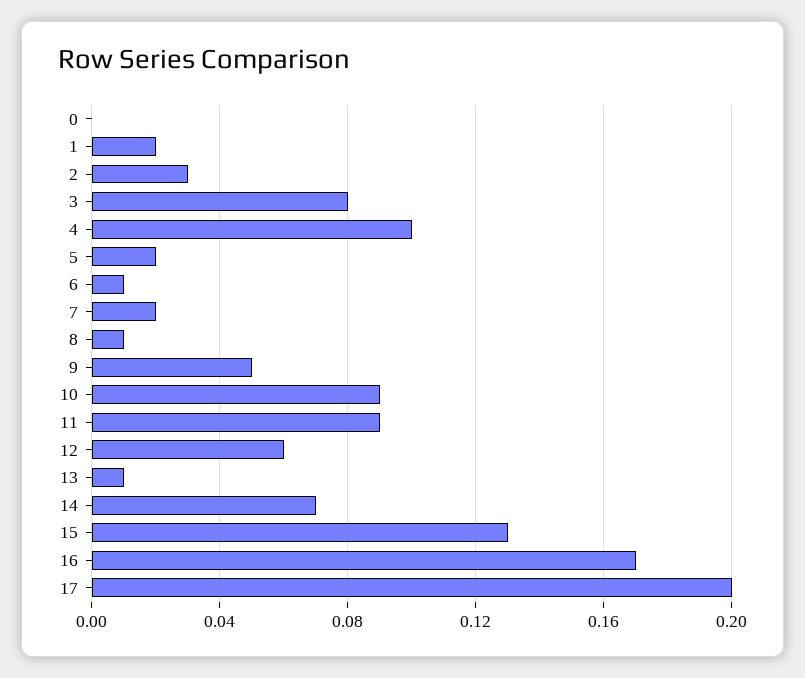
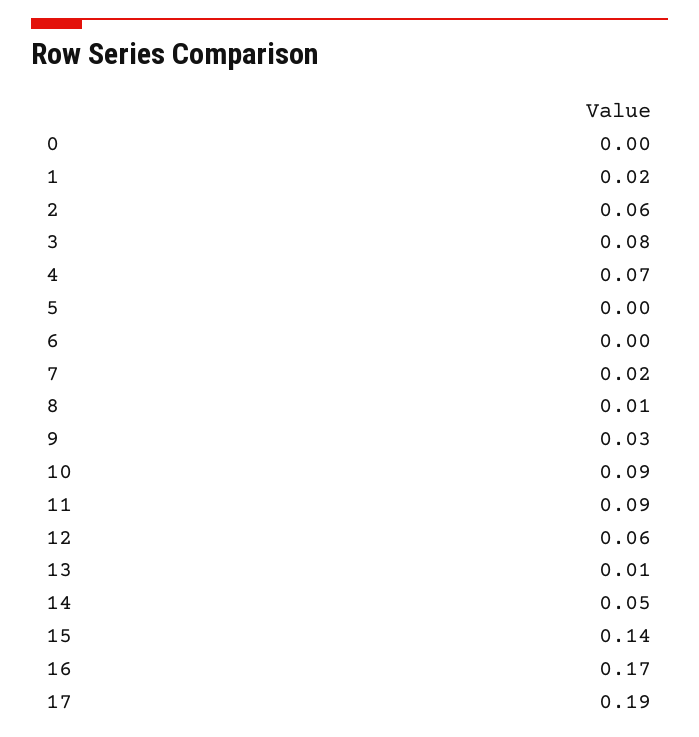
2: 0.03 -> 0.06
4: 0.1 -> 0.07
5: 0.02 -> 0
6: 0.01 -> 0
9: 0.05 -> 0.03
14: 0.07 -> 0.05
15: 0.13 -> 0.14
17: 0.2 -> 0.19

